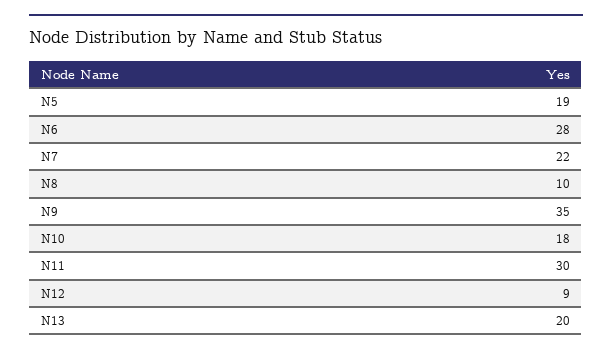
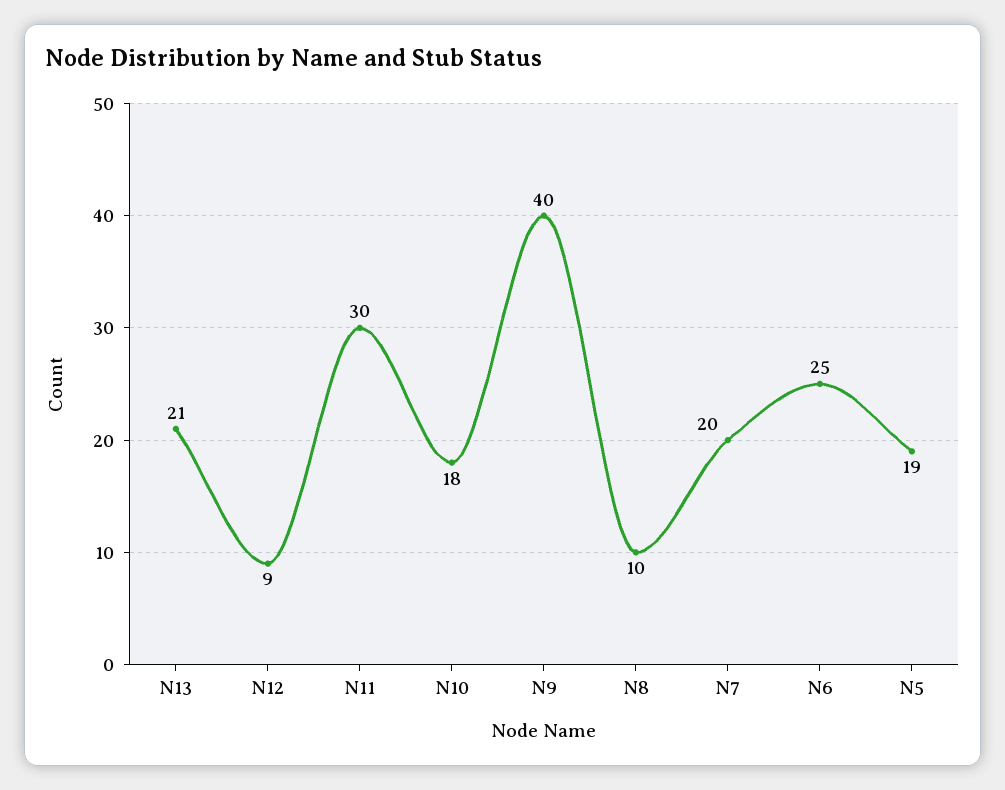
N6: 28 -> 25
N7: 22 -> 20
N9: 35 -> 40
N13: 20 -> 21

